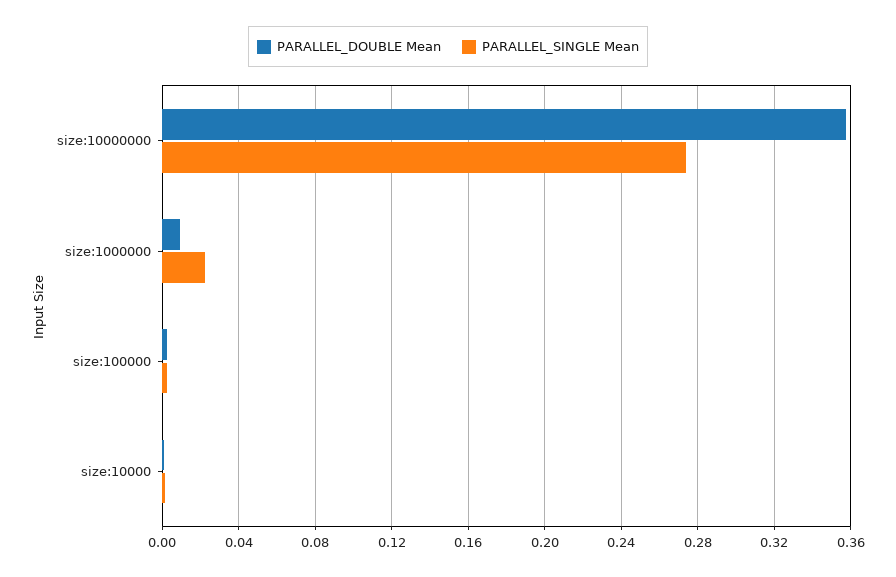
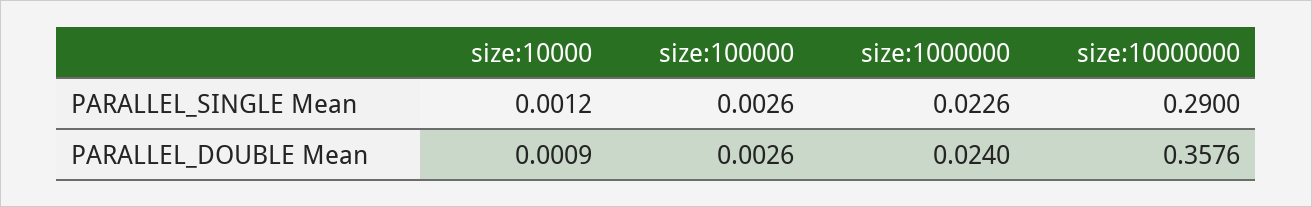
PARALLEL_SINGLE Mean, size:10000000: 0.275 -> 0.29
PARALLEL_DOUBLE Mean, size:1000000: 0.01 -> 0.024

